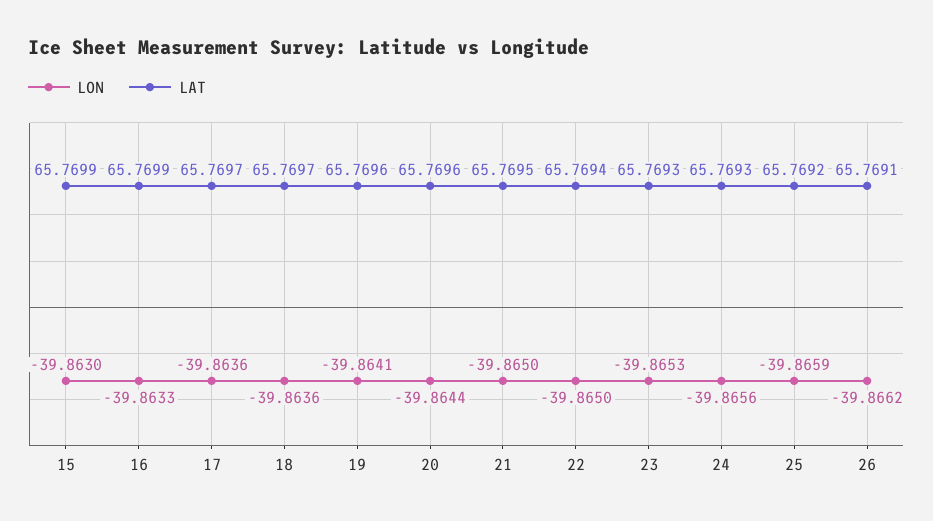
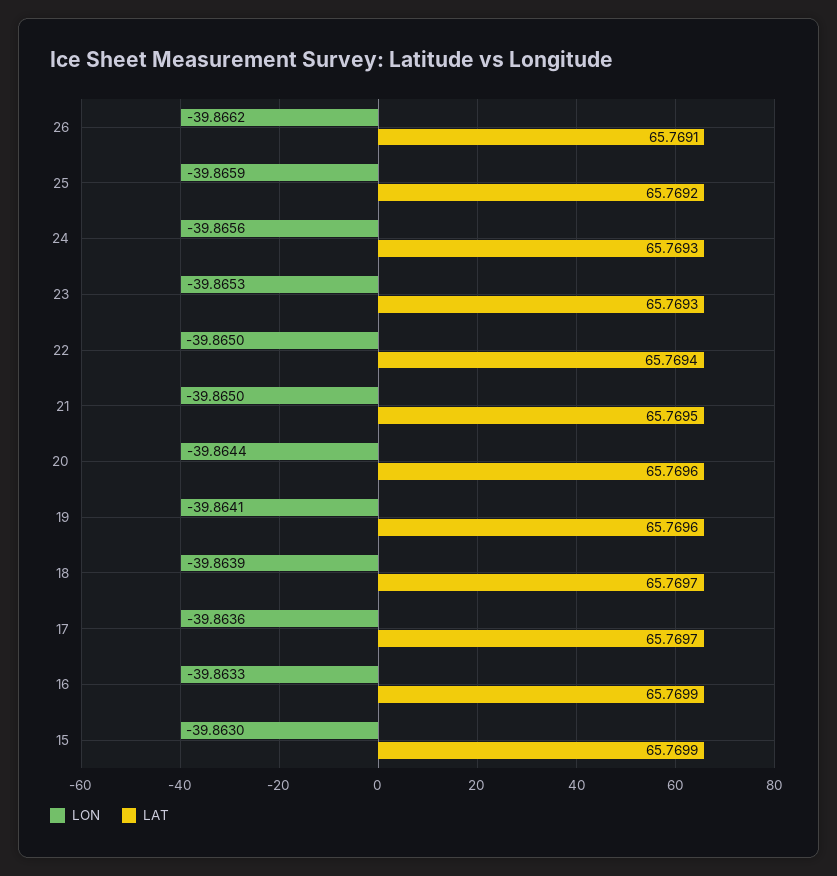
LON, 18: -39.8636 -> -39.8639

